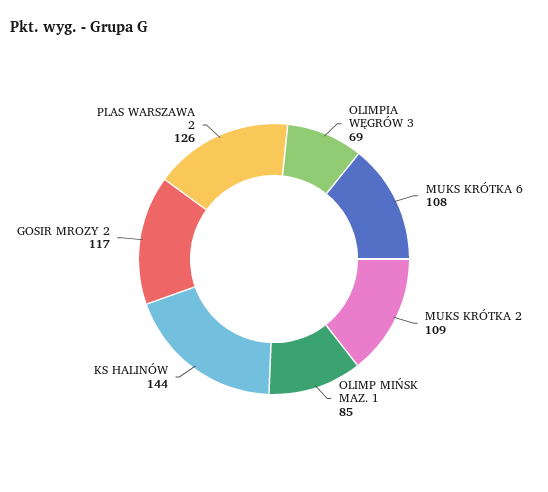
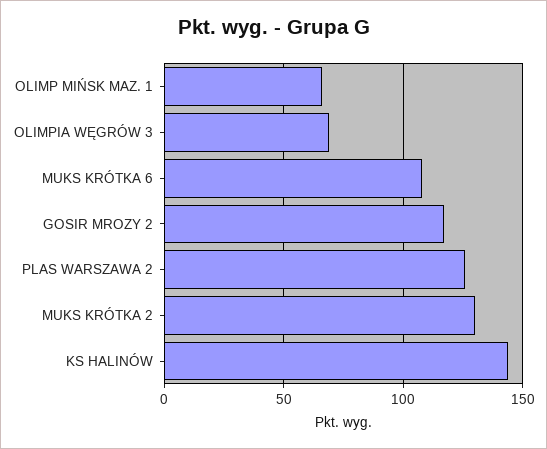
MUKS KRÓTKA 2: 109 -> 130
OLIMP MIŃSK MAZ. 1: 85 -> 65

